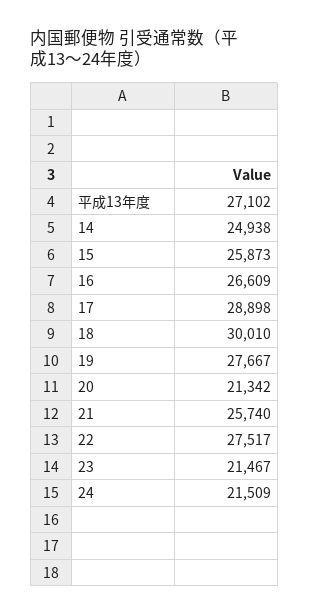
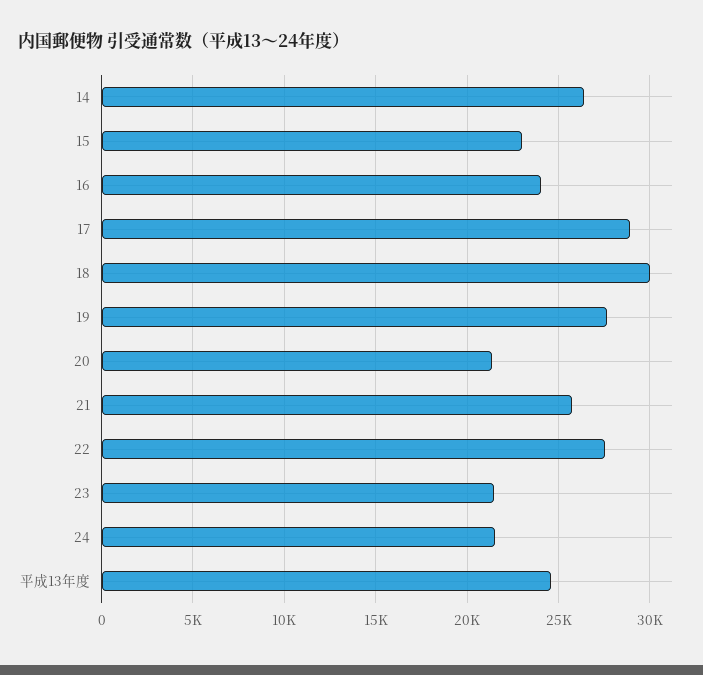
平成13年度: 27102 -> 24500
14: 24938 -> 26500
15: 25873 -> 23000
16: 26609 -> 24000

